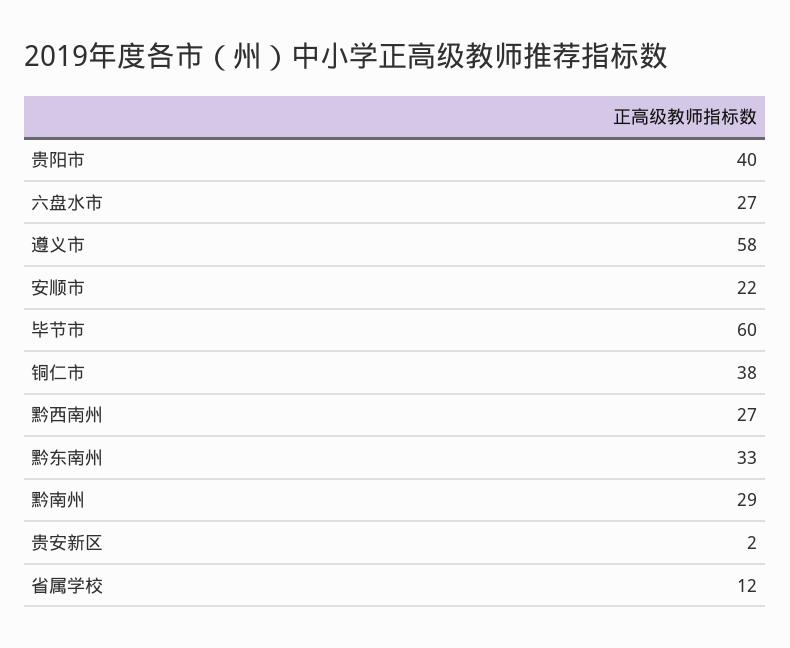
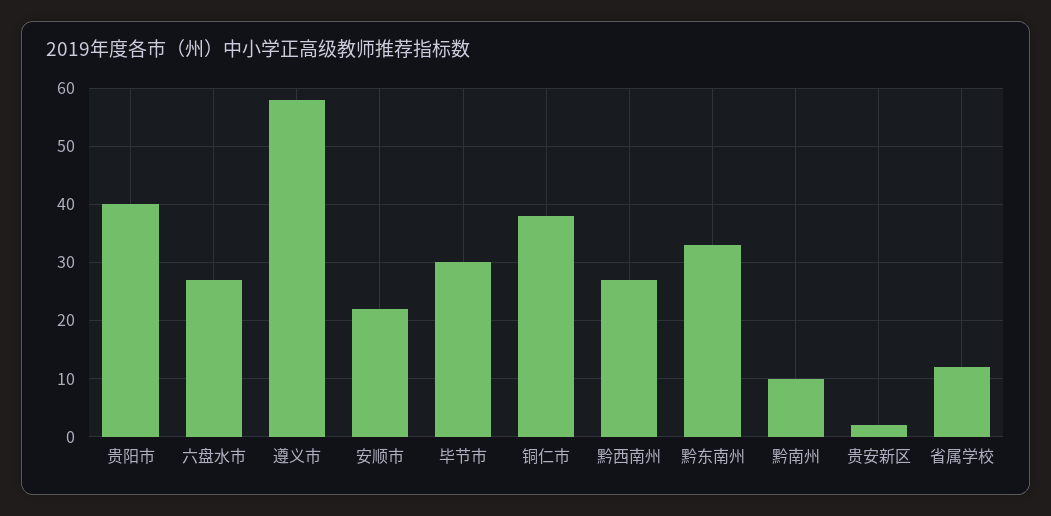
毕节市: 60 -> 30
黔南州: 29 -> 10

